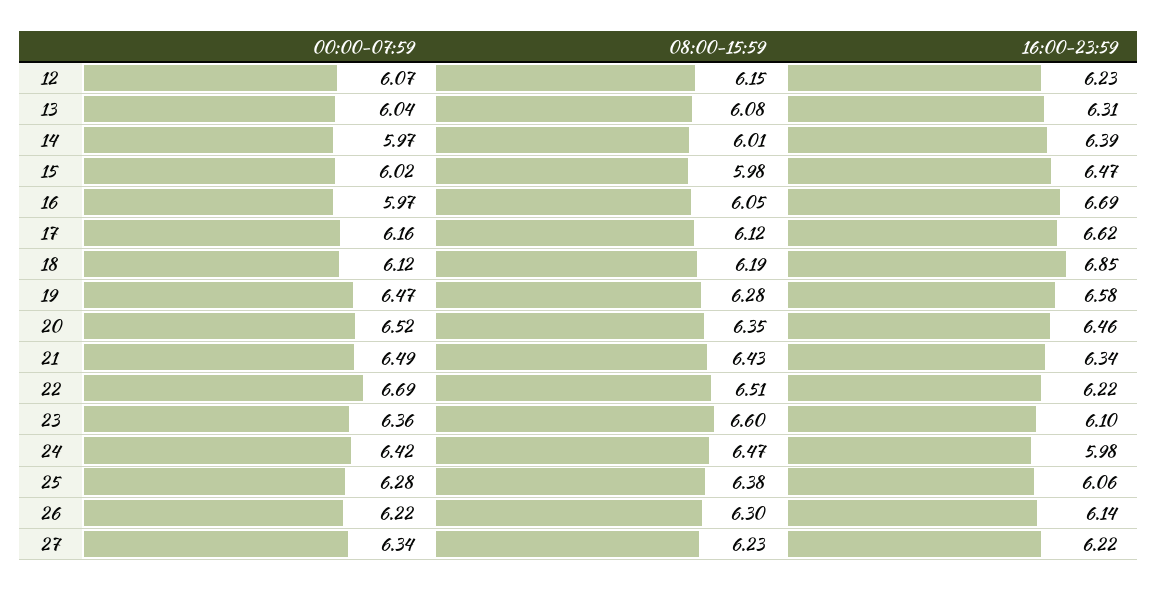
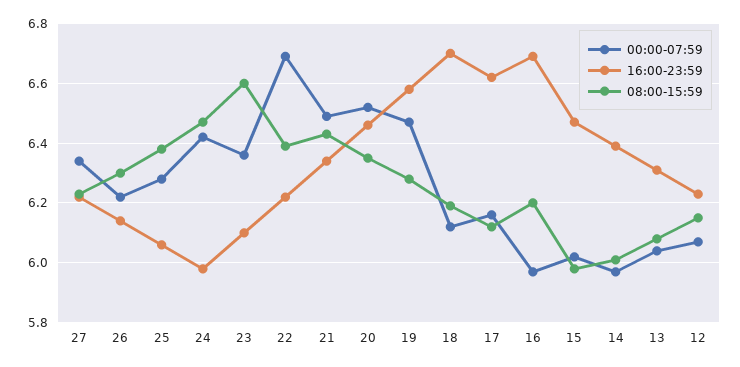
08:00-15:59, 16: 6.05 -> 6.2
16:00-23:59, 18: 6.85 -> 6.7
08:00-15:59, 22: 6.51 -> 6.4

